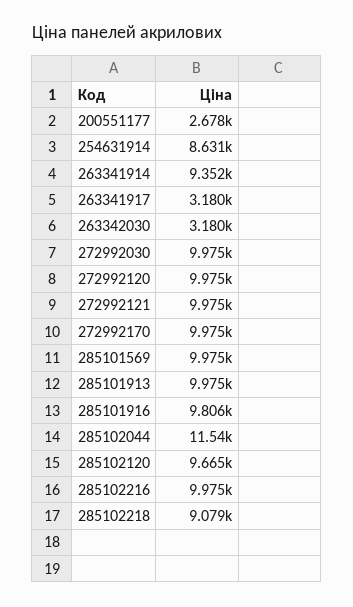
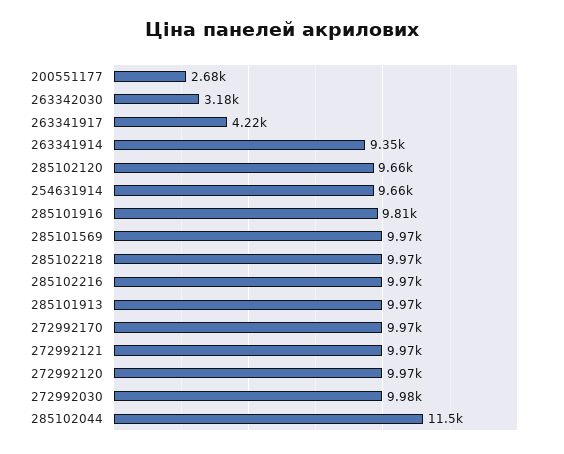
254631914: 8631 -> 9660
263341917: 3180 -> 4220
285102218: 9079 -> 9970

